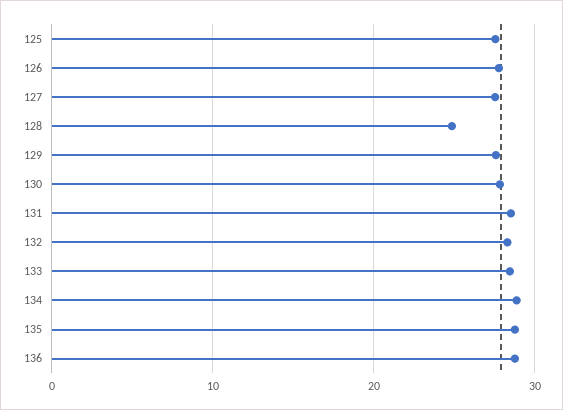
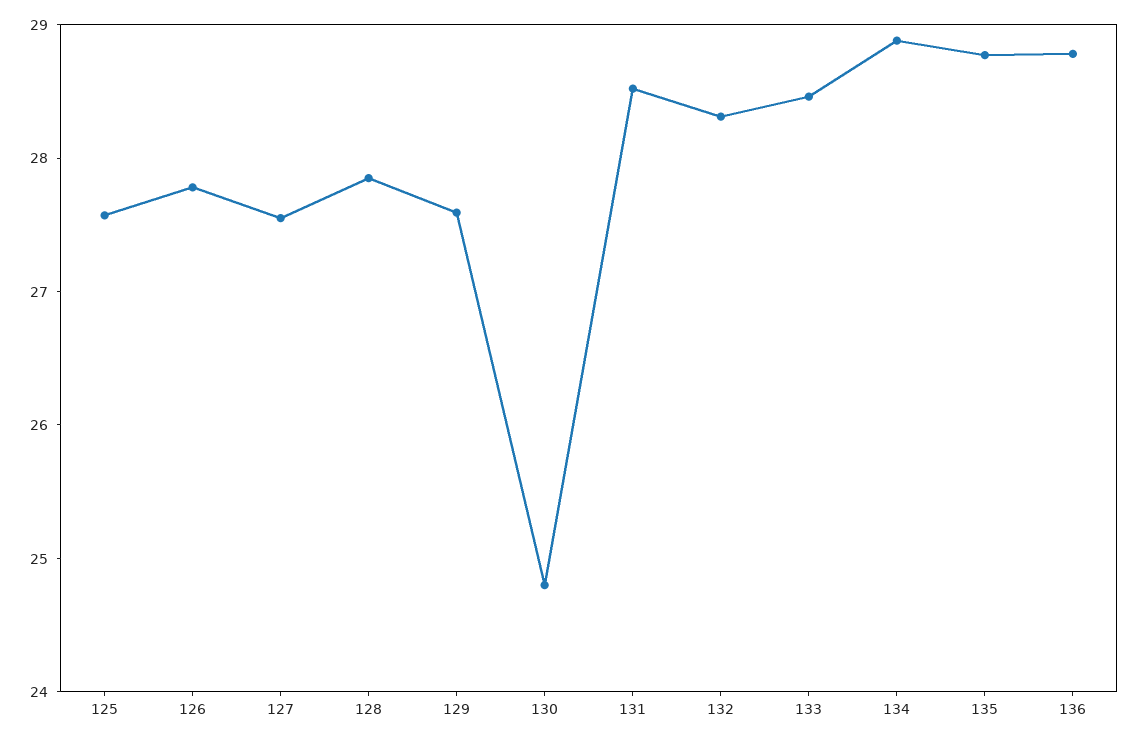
128: 25 -> 27.8
130: 28 -> 24.8

